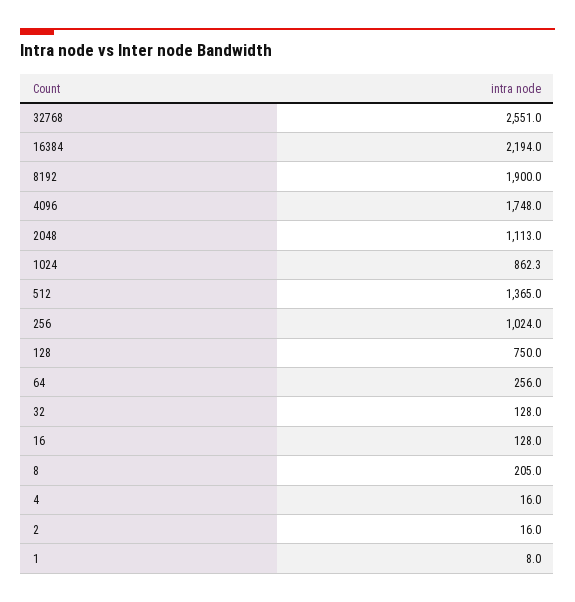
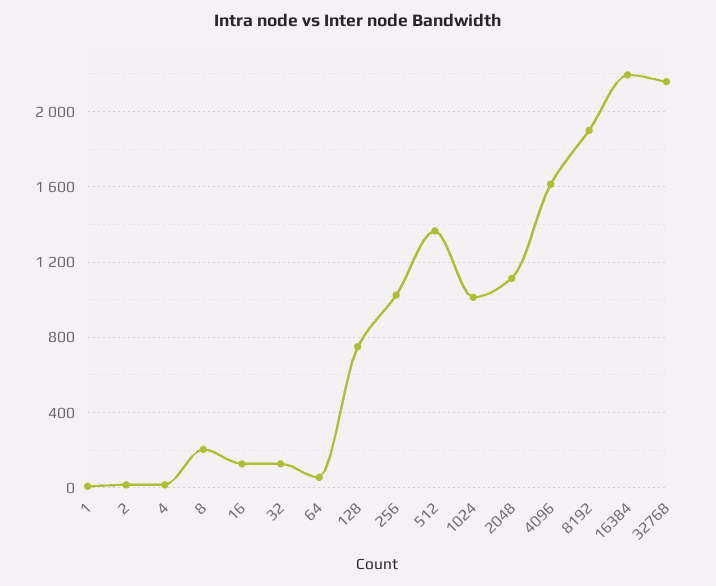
32768: 2551 -> 2150
4096: 1748 -> 1600
1024: 862.3 -> 1000
64: 256 -> 50

